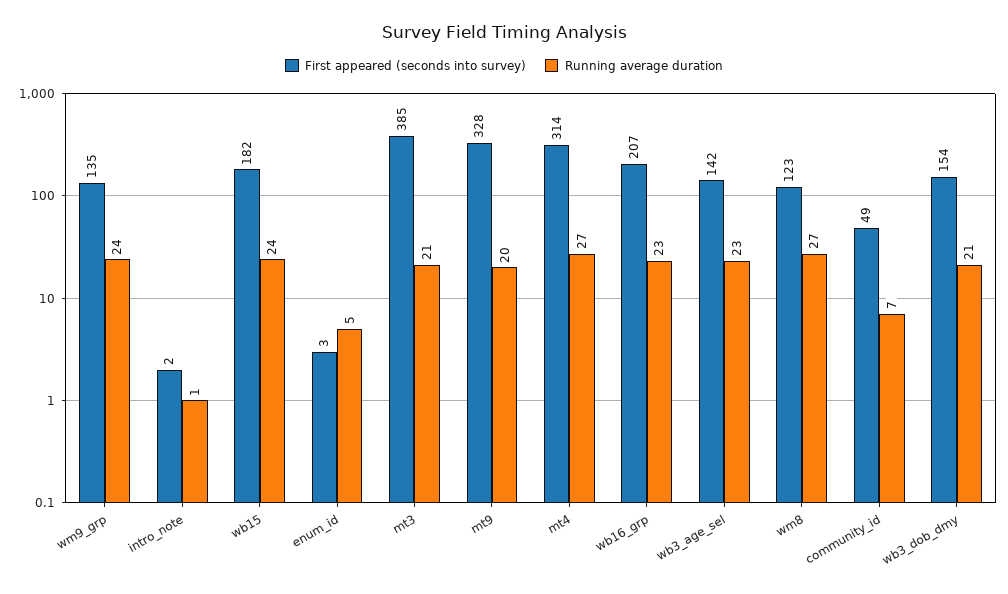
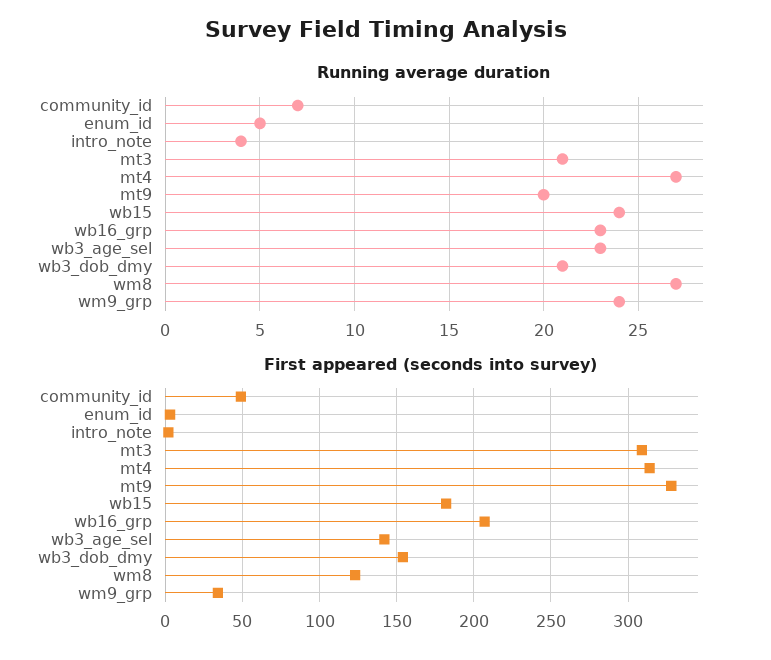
First appeared (seconds into survey), wm9_grp: 135 -> 35
Running average duration, intro_note: 1 -> 4
First appeared (seconds into survey), mt3: 385 -> 310

